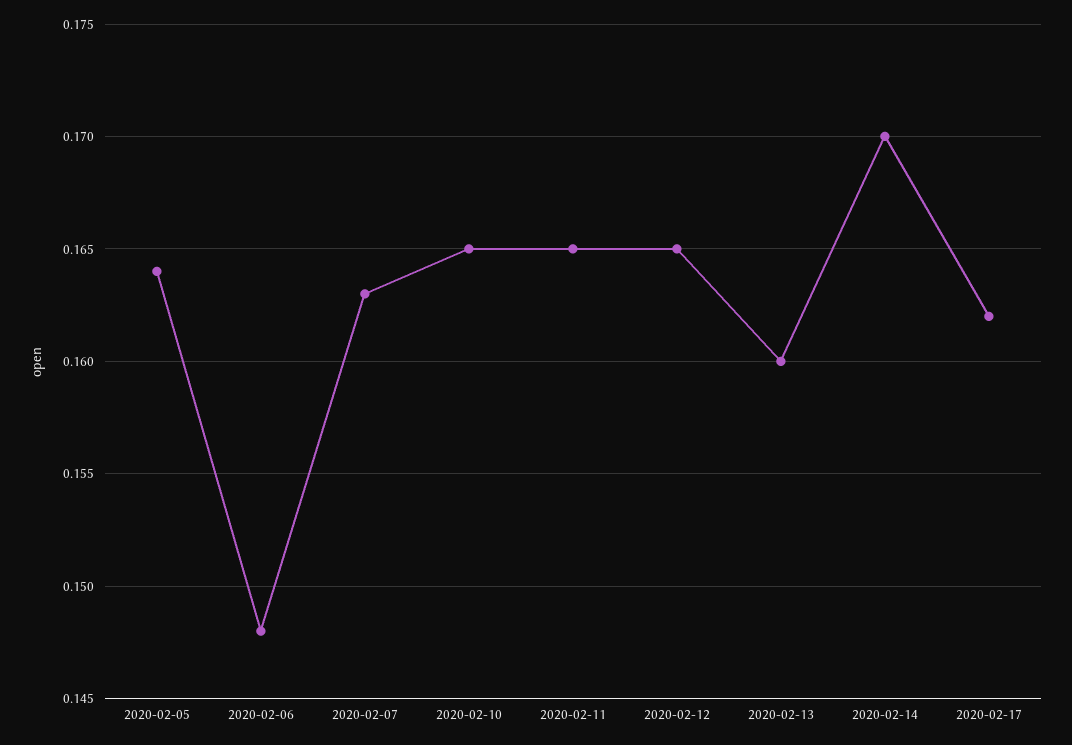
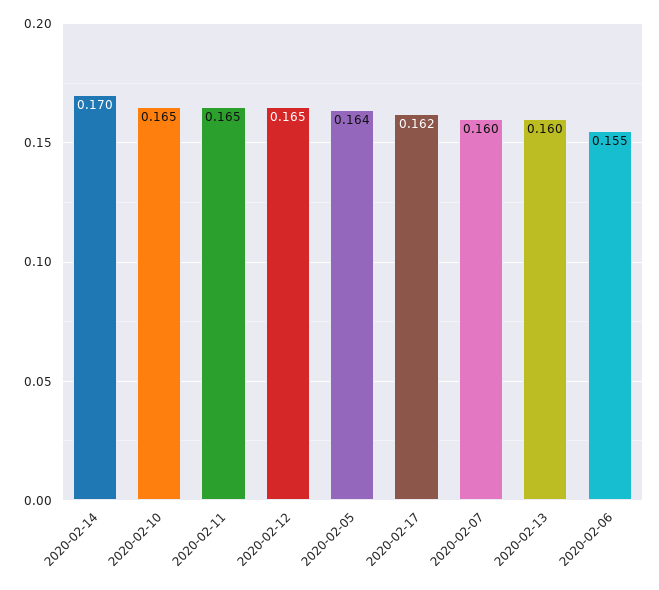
2020-02-06: 0.148 -> 0.155
2020-02-07: 0.163 -> 0.16

